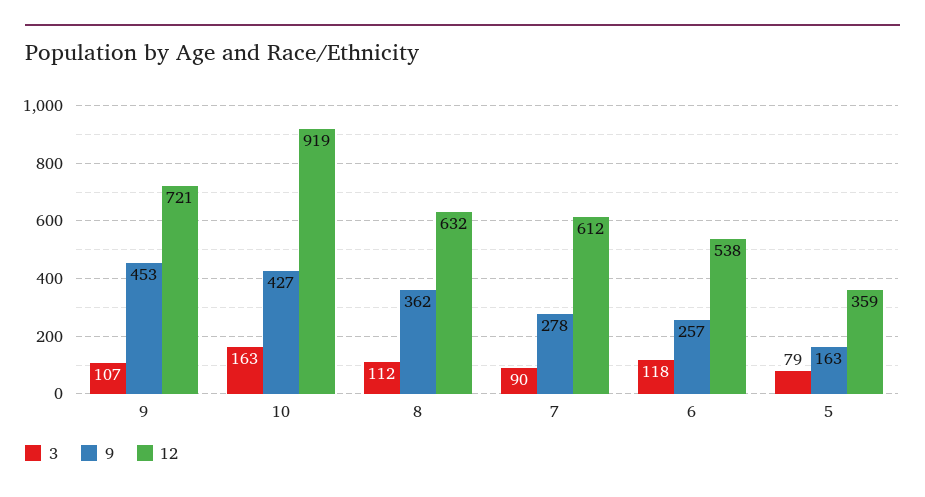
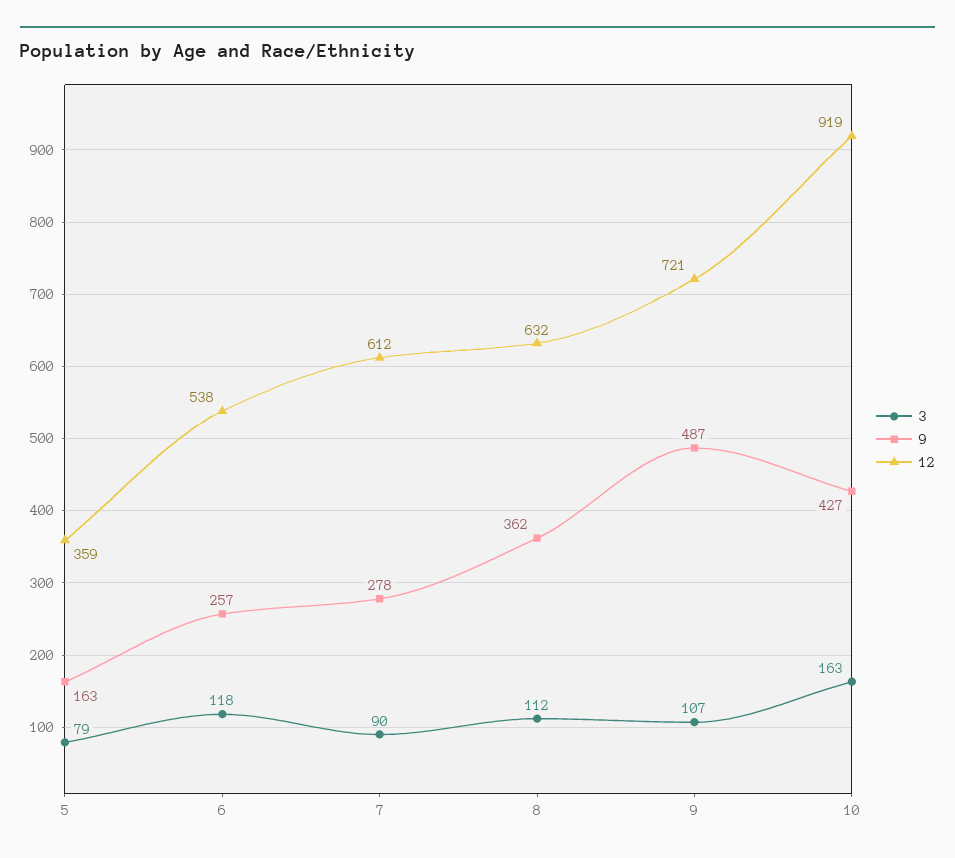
9, 9: 453 -> 487

